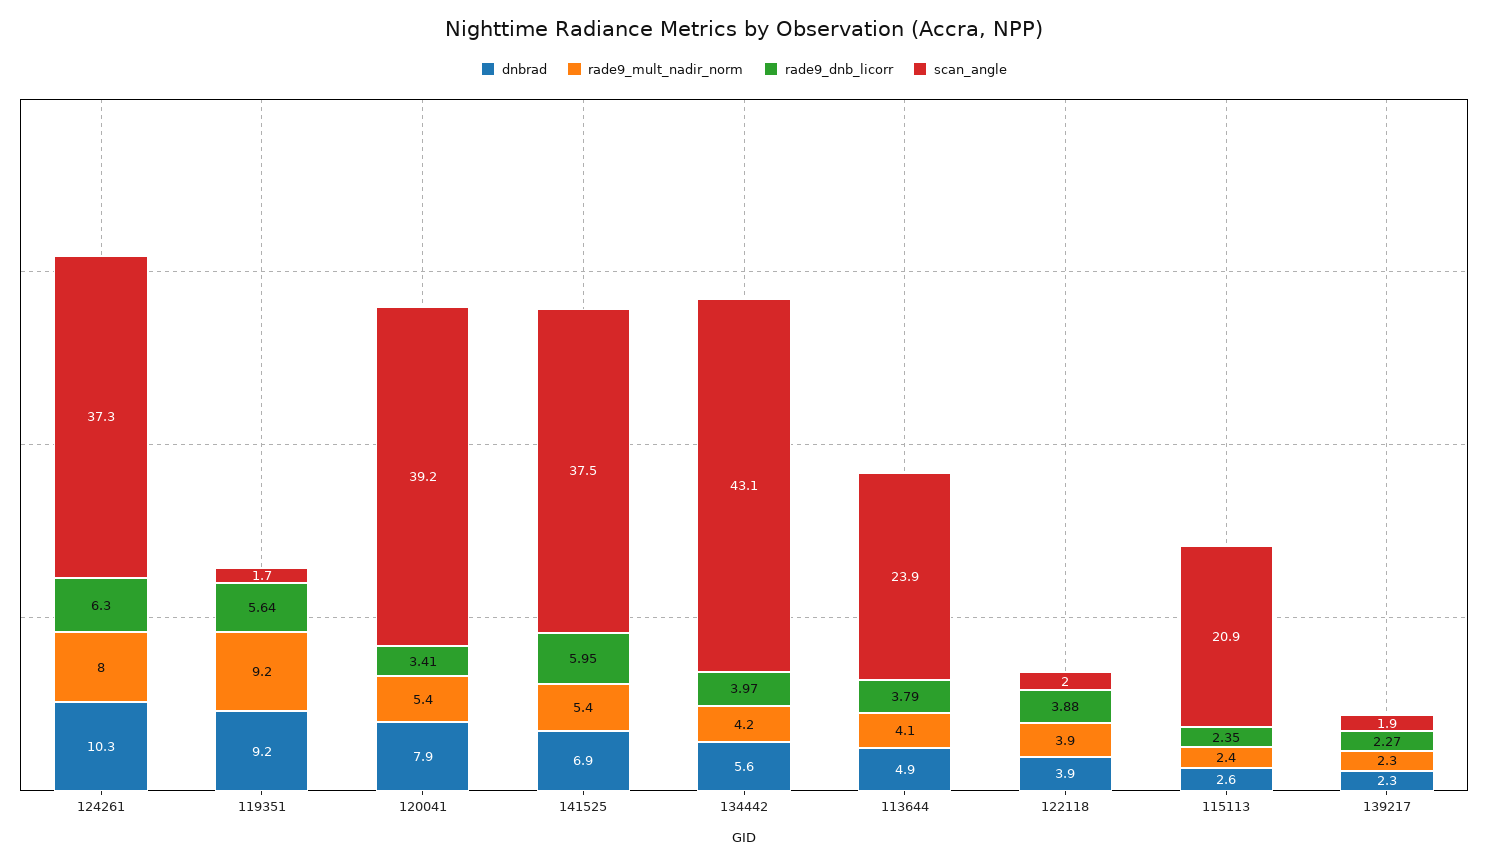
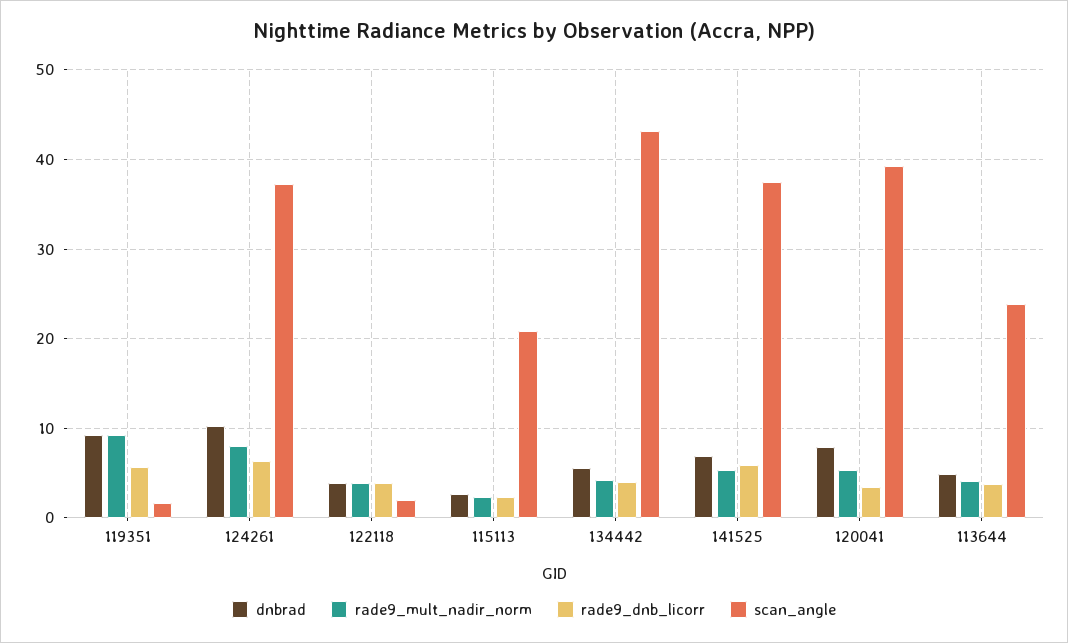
dnbrad, 139217: 2.3 -> none
rade9_mult_nadir_norm, 139217: 2.3 -> none
rade9_dnb_licorr, 139217: 2.27 -> none
scan_angle, 139217: 1.9 -> none

